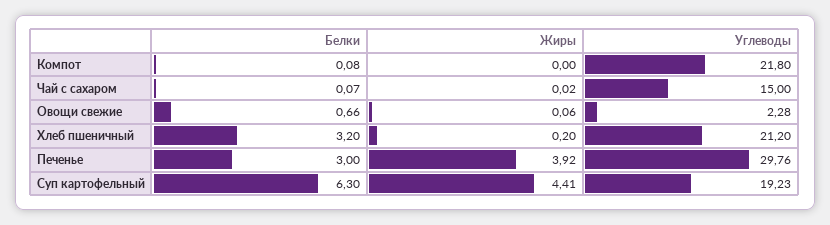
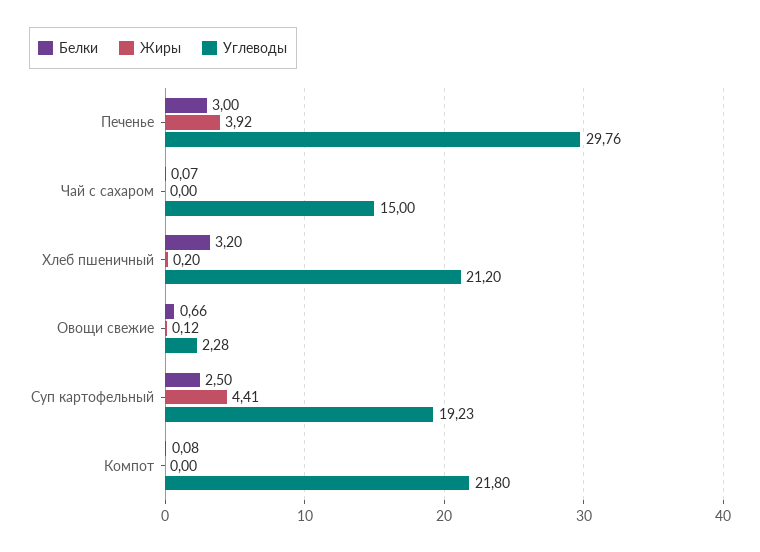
Жиры, Чай с сахаром: 0.02 -> 0
Жиры, Овощи свежие: 0.06 -> 0.12
Белки, Суп картофельный: 6.3 -> 2.5

